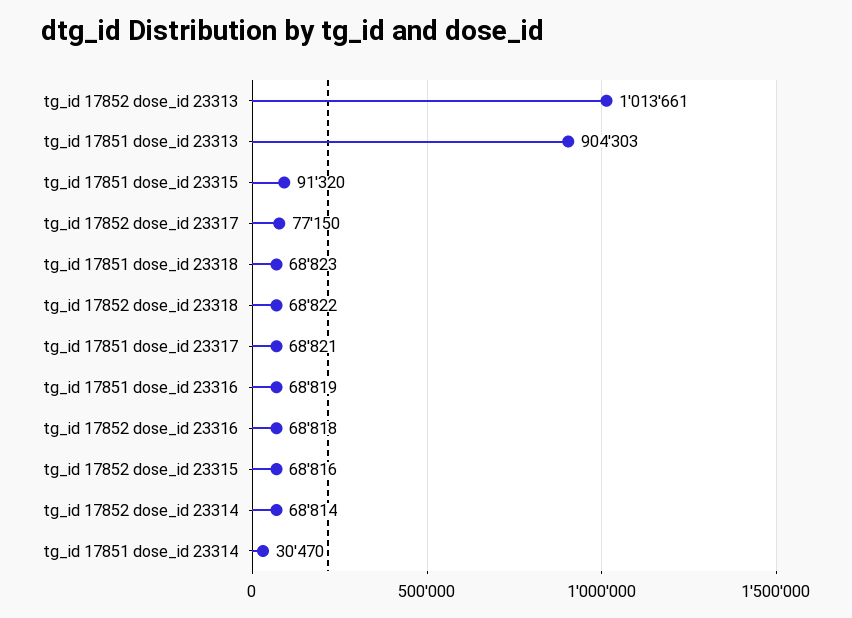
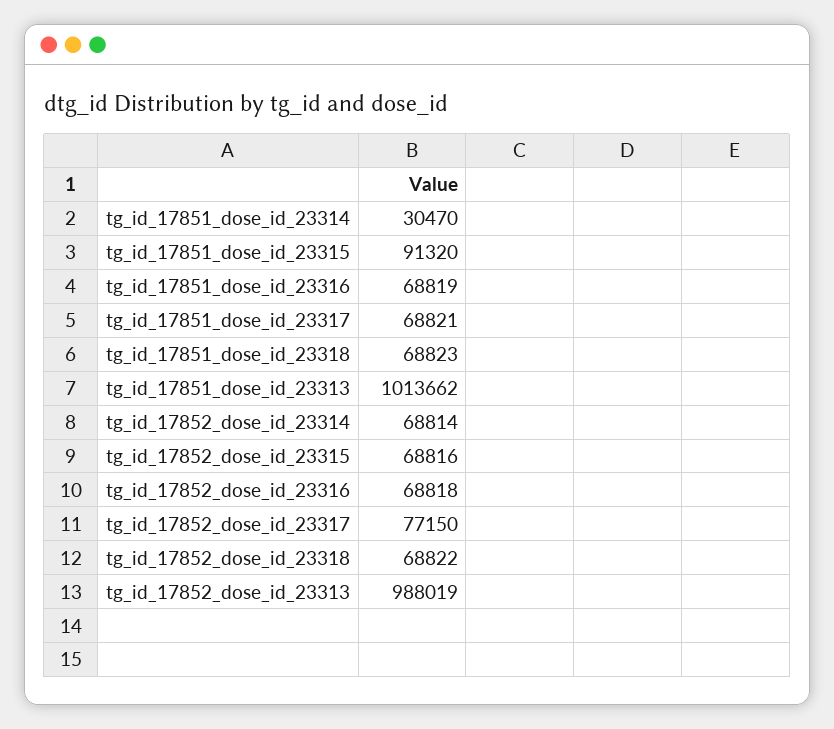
tg_id 17852 dose_id 23313: 1013661 -> 988019
tg_id 17851 dose_id 23313: 904303 -> 1013662

